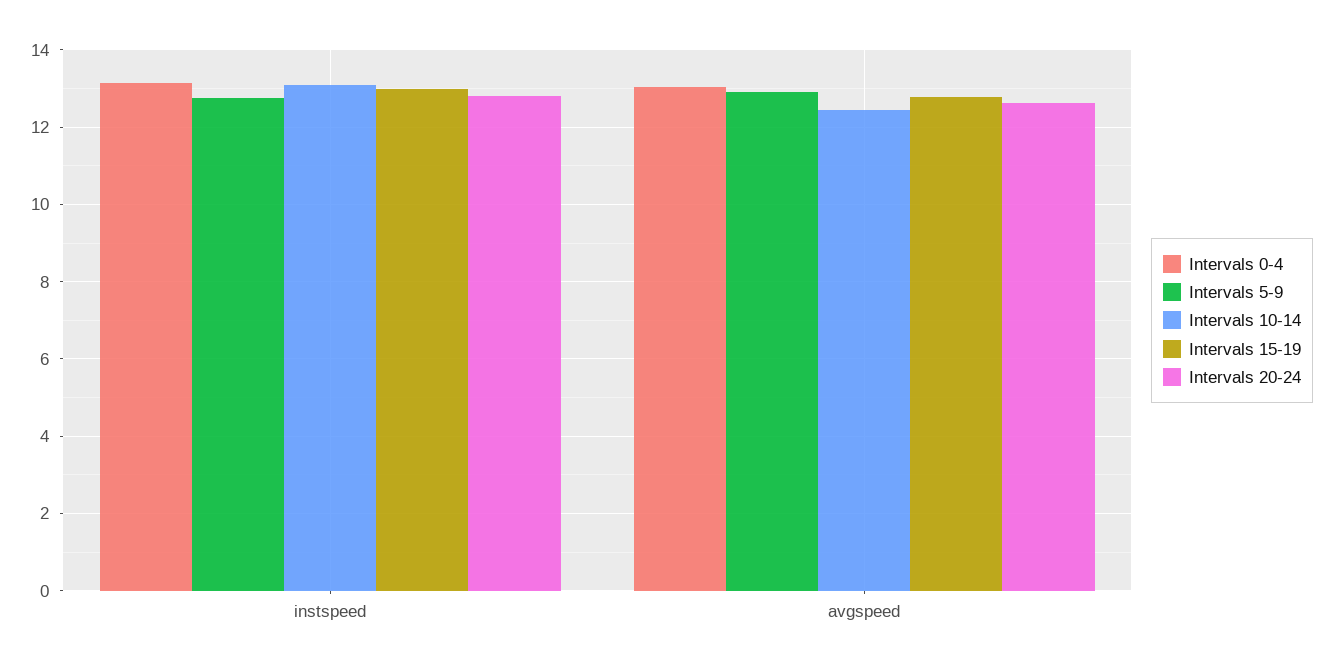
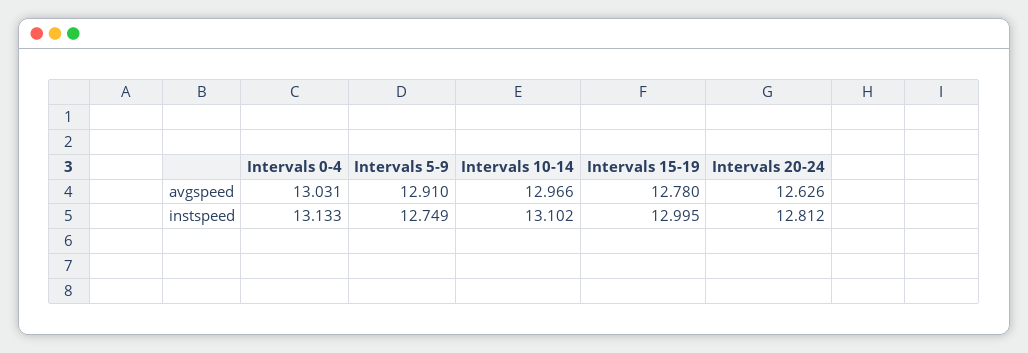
Intervals 10-14, avgspeed: 12.4 -> 12.966

